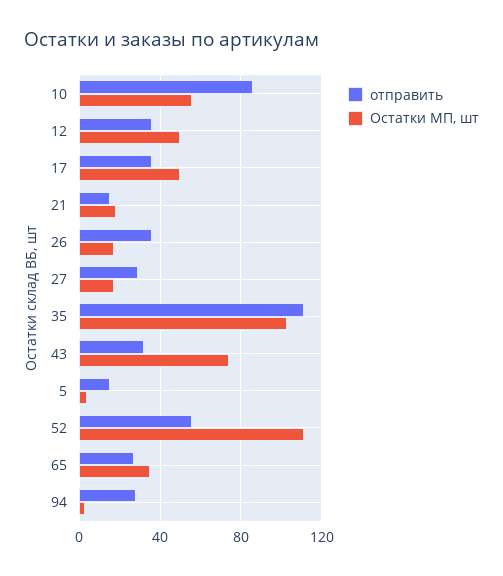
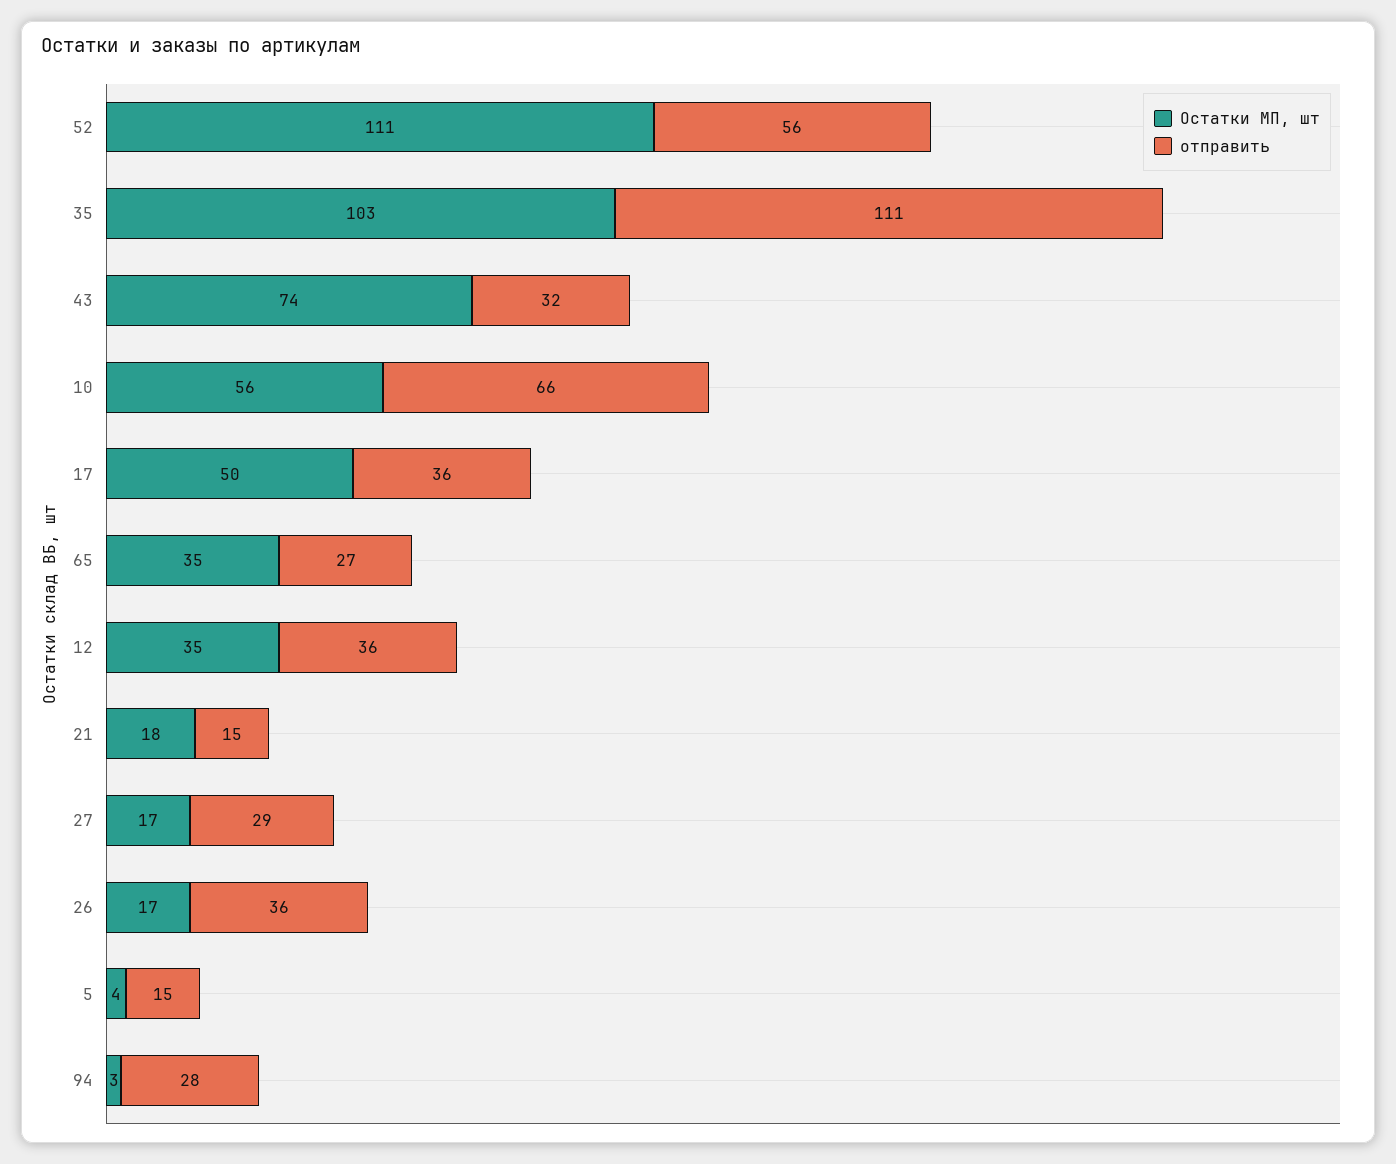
отправить, 10: 85 -> 66
Остатки МП, шт, 12: 50 -> 35

